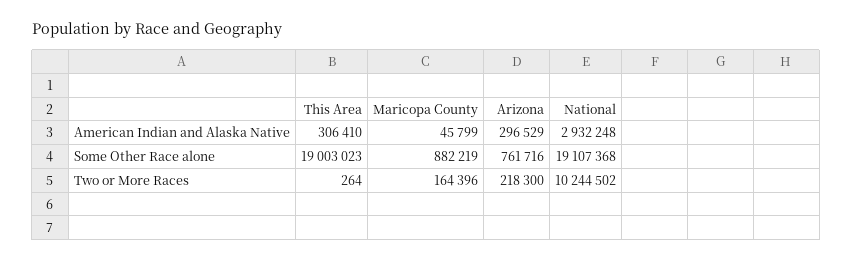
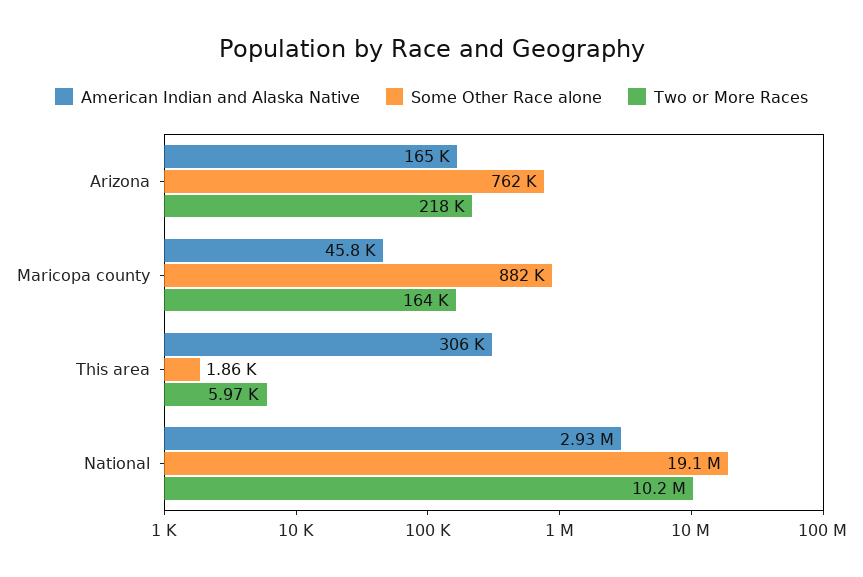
American Indian and Alaska Native, Arizona: 296529 -> 165000
Some Other Race alone, This Area: 19003023 -> 1860
Two or More Races, This Area: 264 -> 5970

